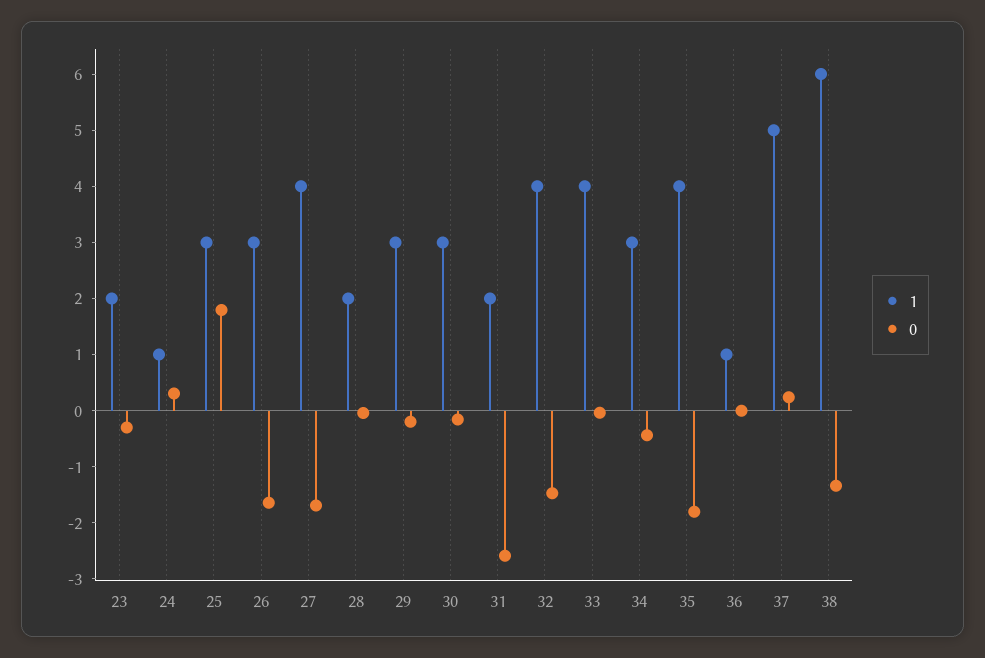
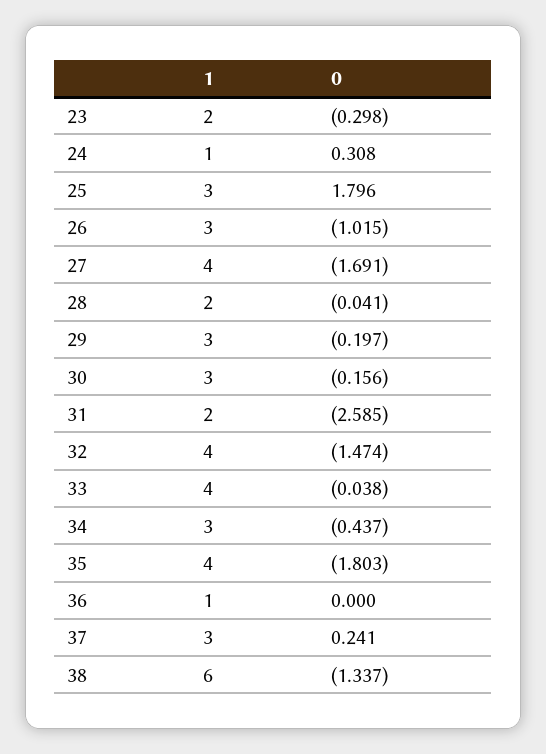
0, 26: -1.6 -> -1.015
1, 37: 5 -> 3

